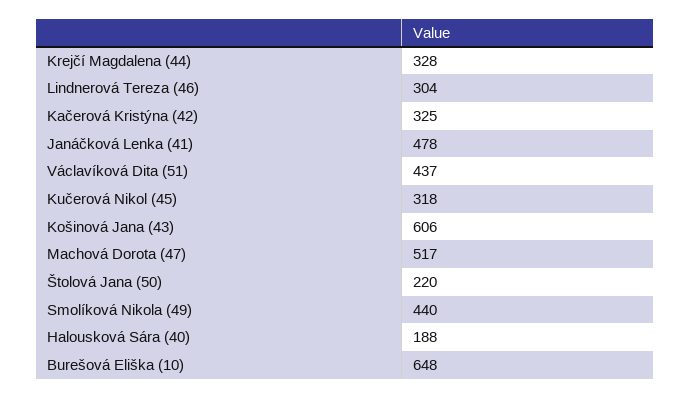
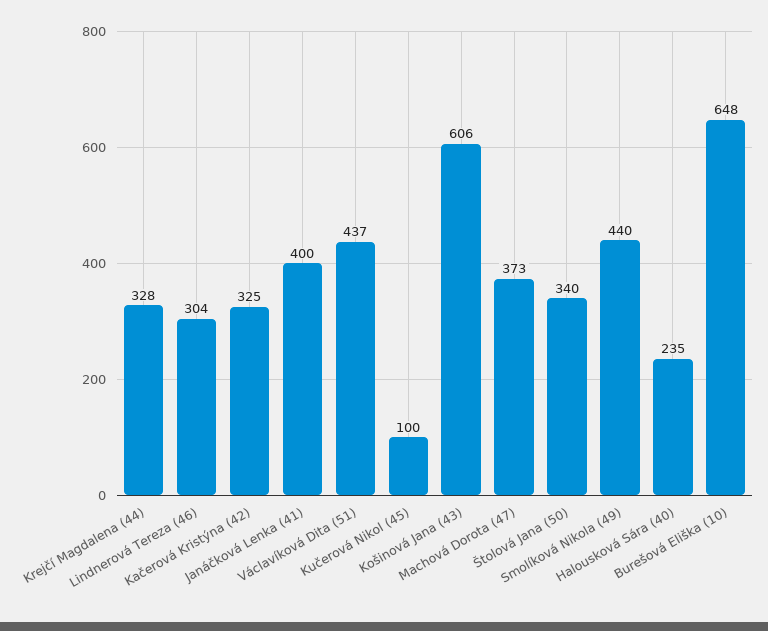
Janáčková Lenka (41): 478 -> 400
Kučerová Nikol (45): 318 -> 100
Machová Dorota (47): 517 -> 373
Štolová Jana (50): 220 -> 340
Halousková Sára (40): 188 -> 235

